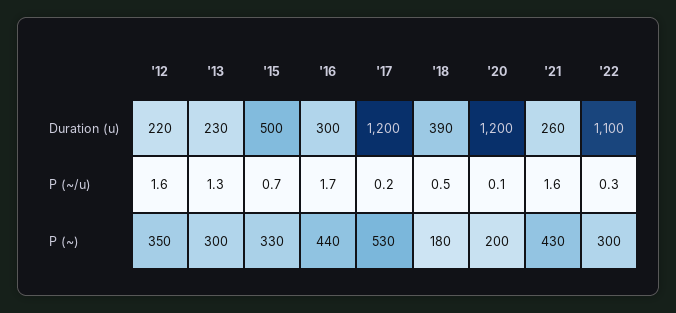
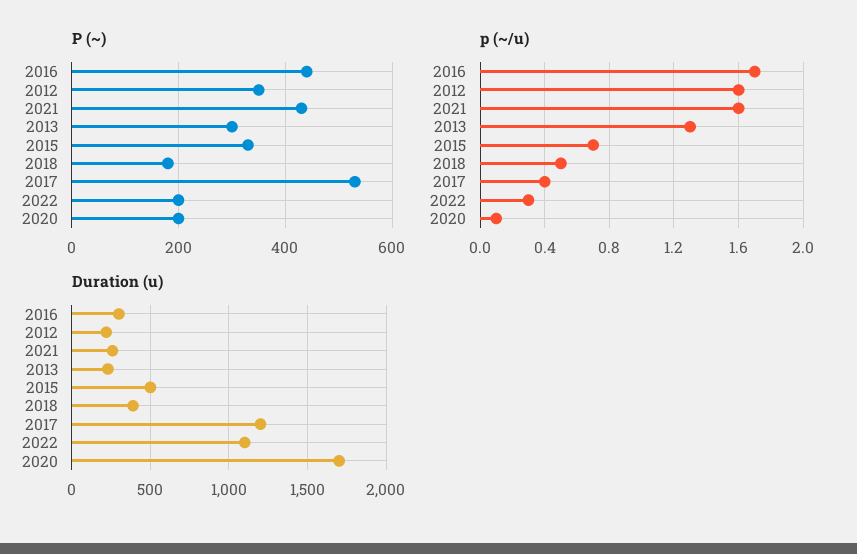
Duration (u), '20: 1200 -> 1700
P (~/u), '17: 0.2 -> 0.4
P (~), '22: 300 -> 200

